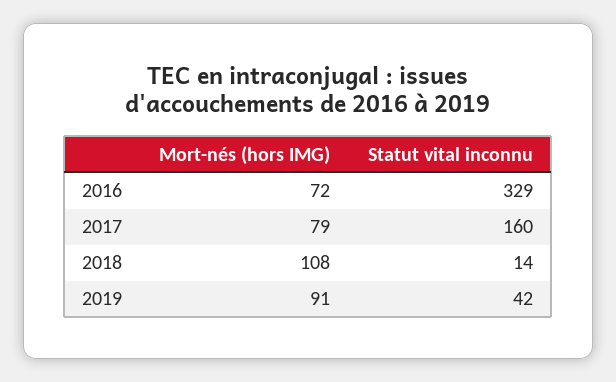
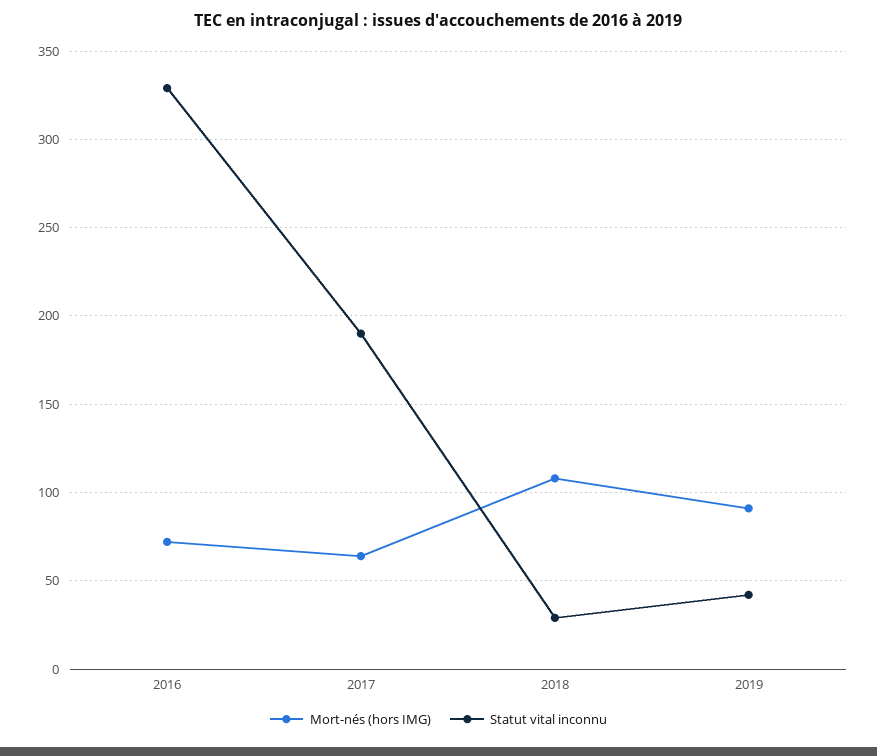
Mort-nés (hors IMG), 2017: 79 -> 65
Statut vital inconnu, 2017: 160 -> 190
Statut vital inconnu, 2018: 14 -> 30

